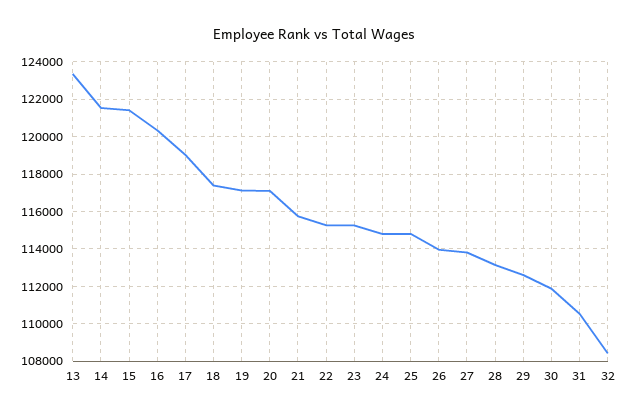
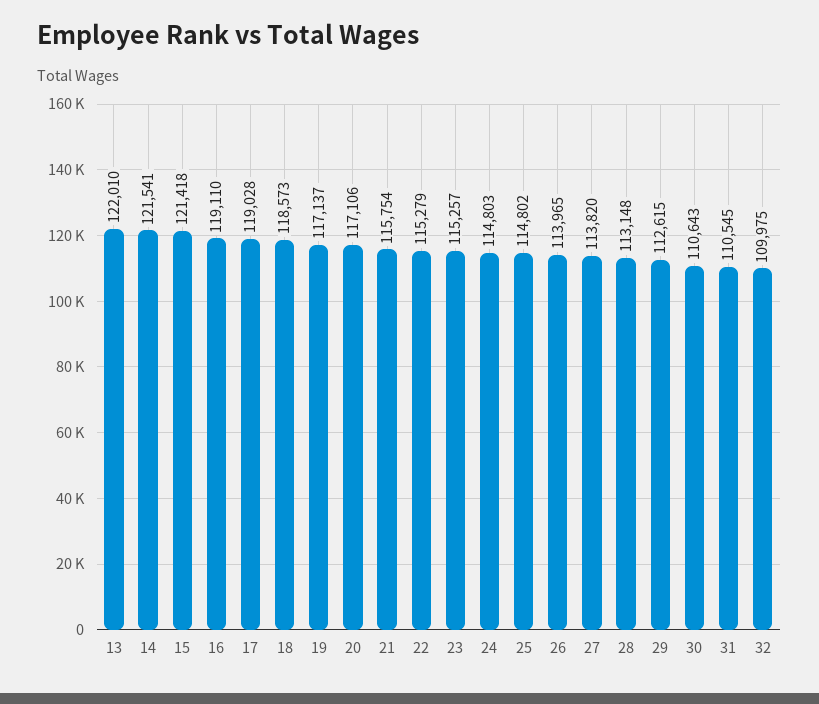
13: 123500 -> 122010
16: 120500 -> 119110
18: 117500 -> 118573
30: 112000 -> 110643
32: 108500 -> 109975

